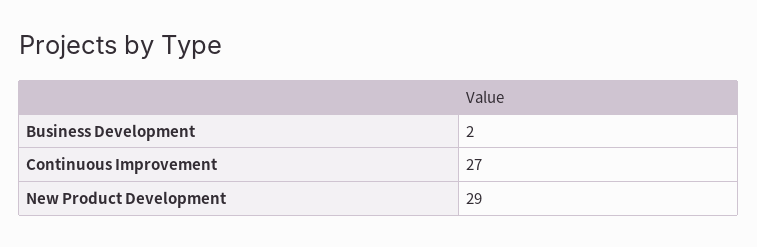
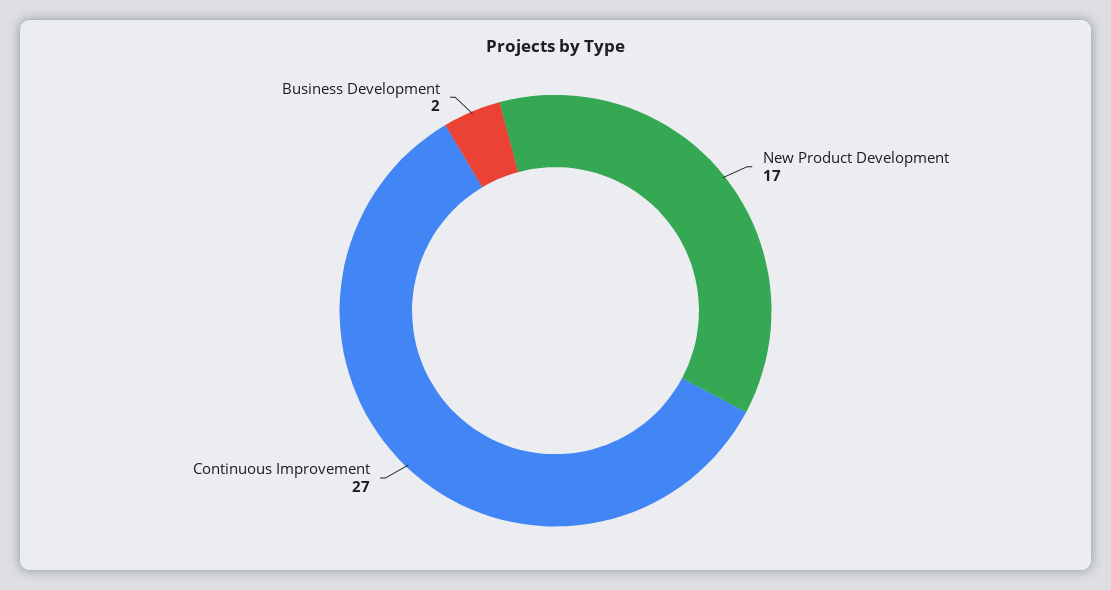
New Product Development: 29 -> 17

